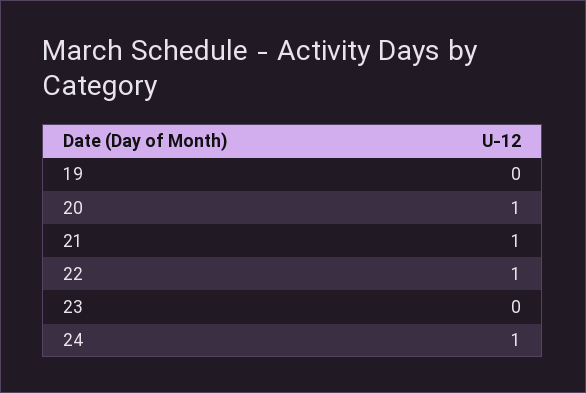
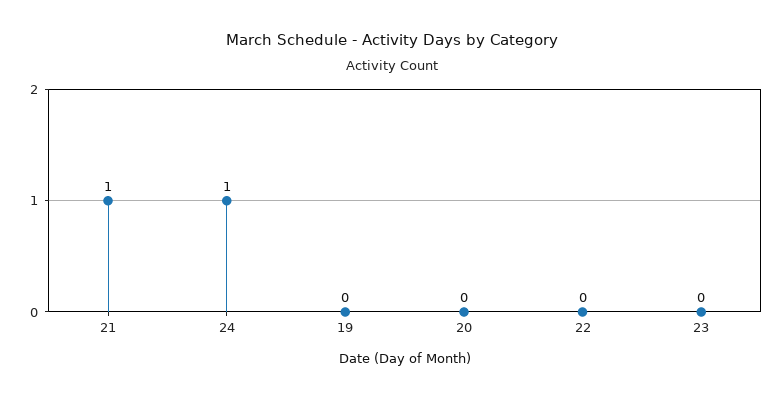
20: 1 -> 0
22: 1 -> 0

